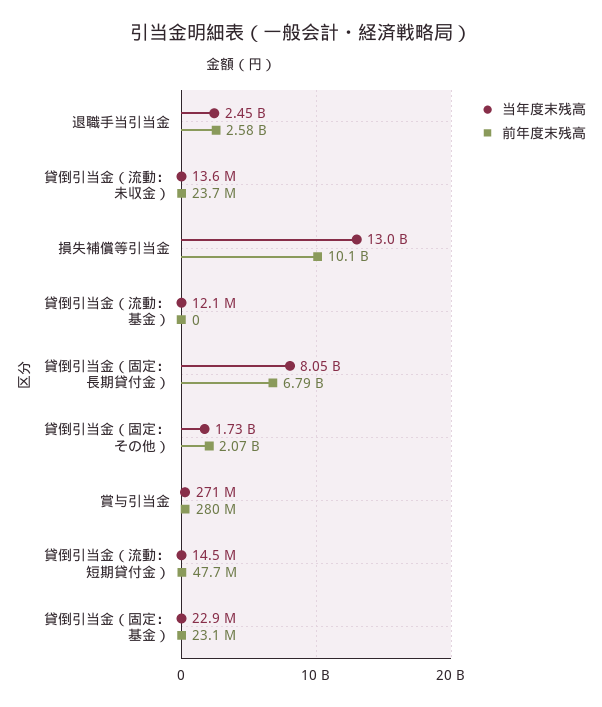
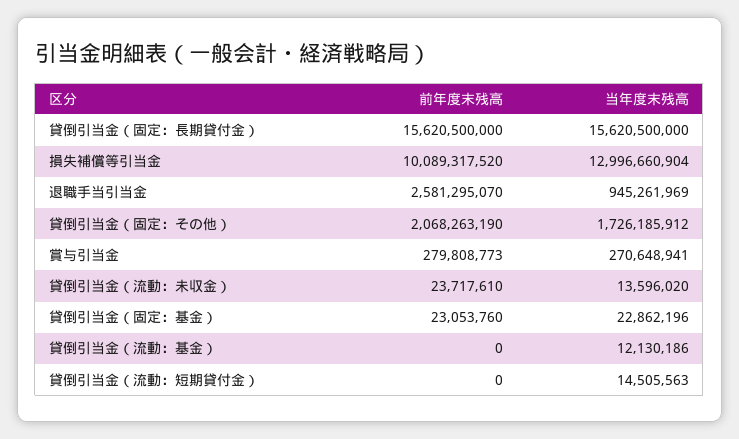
当年度末残高, 退職手当引当金: 2450000000 -> 945261969
当年度末残高, 貸倒引当金（固定：長期貸付金）: 8050000000 -> 15620500000
前年度末残高, 貸倒引当金（固定：長期貸付金）: 6790000000 -> 15620500000
前年度末残高, 貸倒引当金（流動：短期貸付金）: 47700000 -> 0

